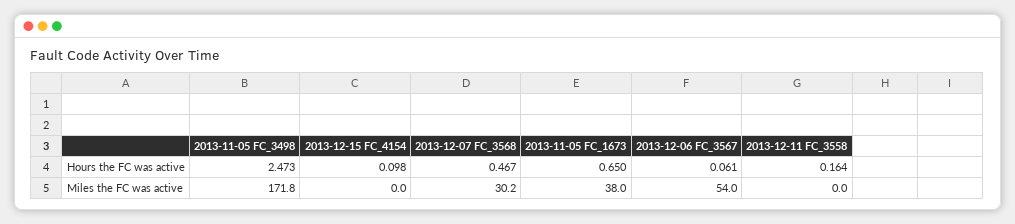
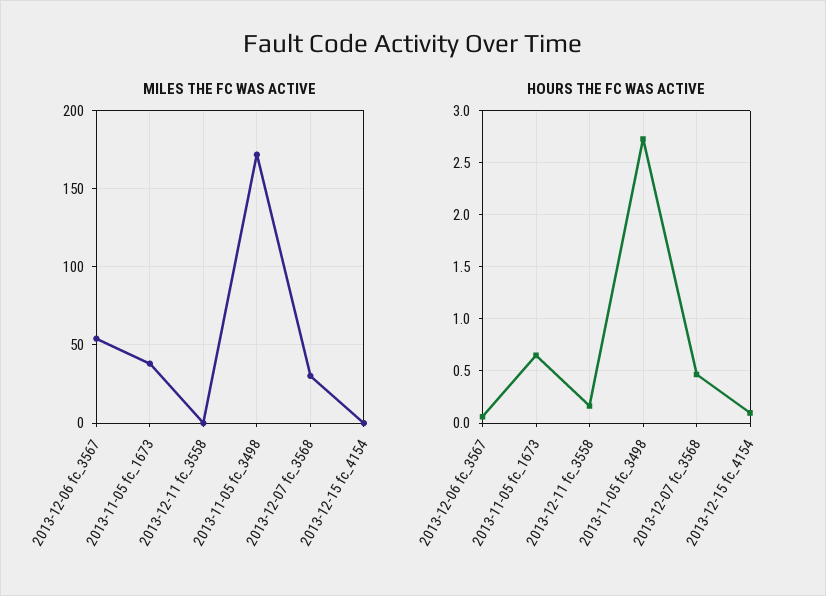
Hours the FC was active, 2013-11-05 FC_3498: 2.473 -> 2.7

